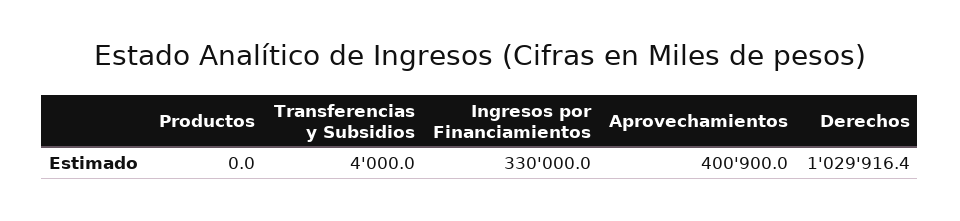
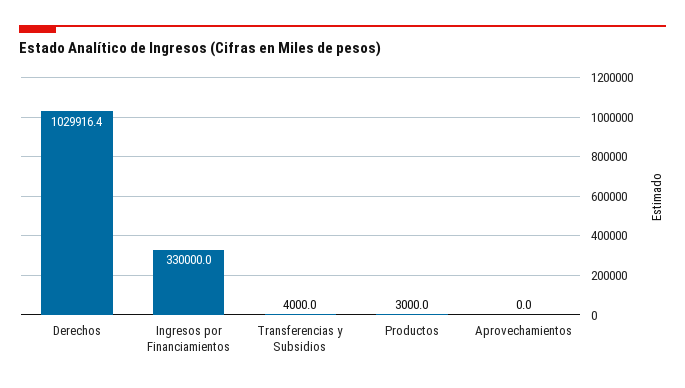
Productos: 0 -> 3000
Aprovechamientos: 400900 -> 0

